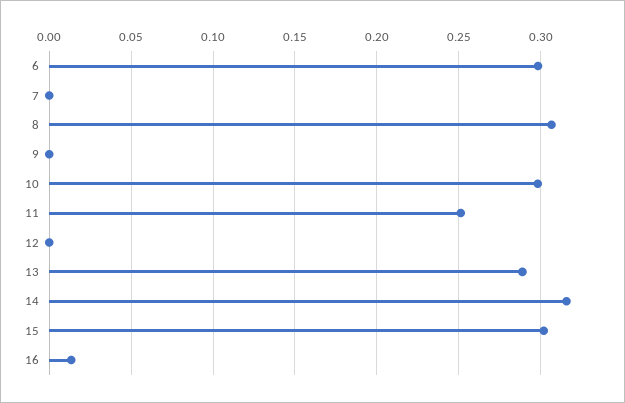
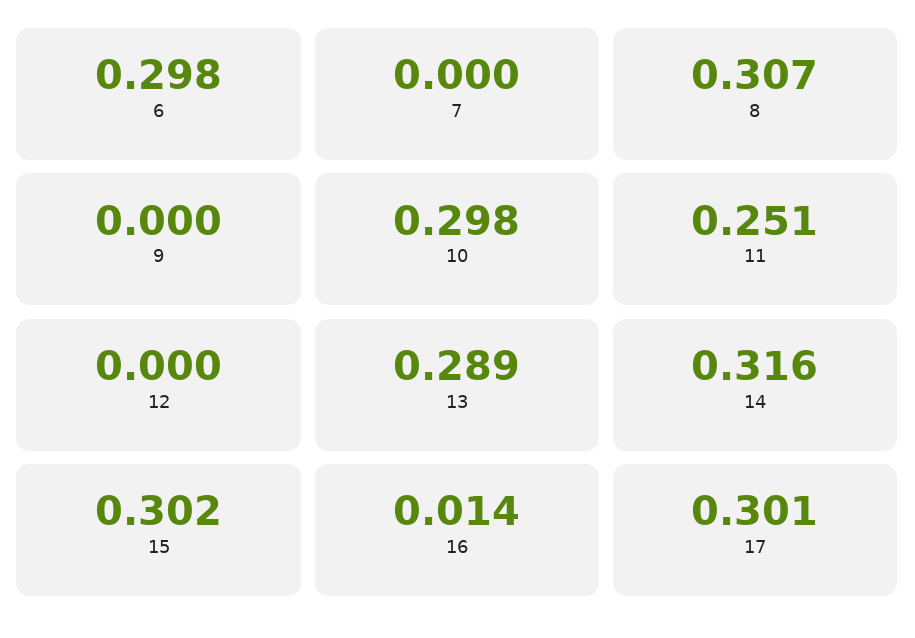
17: none -> 0.301

